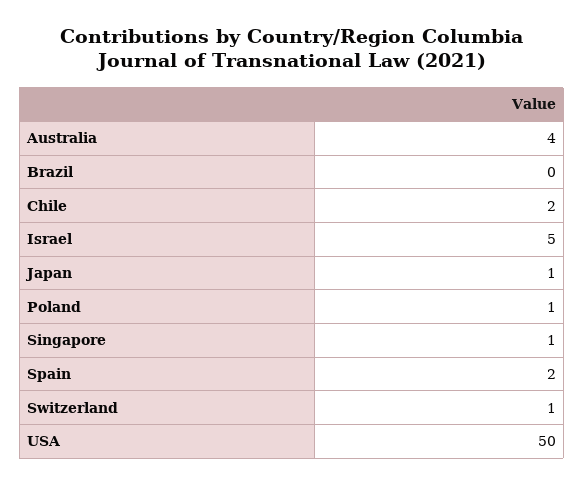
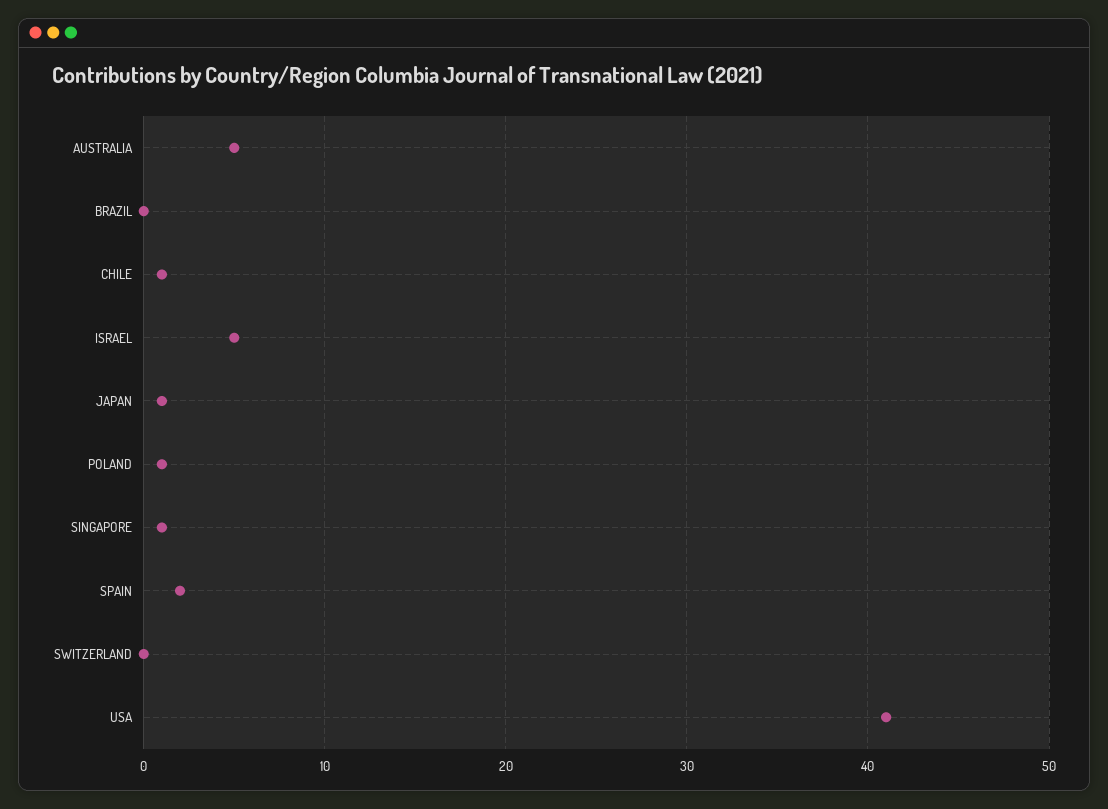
Australia: 4 -> 5
Chile: 2 -> 1
Switzerland: 1 -> 0
USA: 50 -> 41

